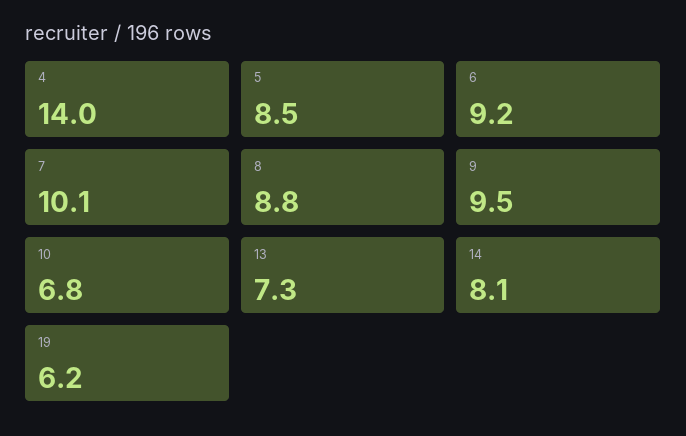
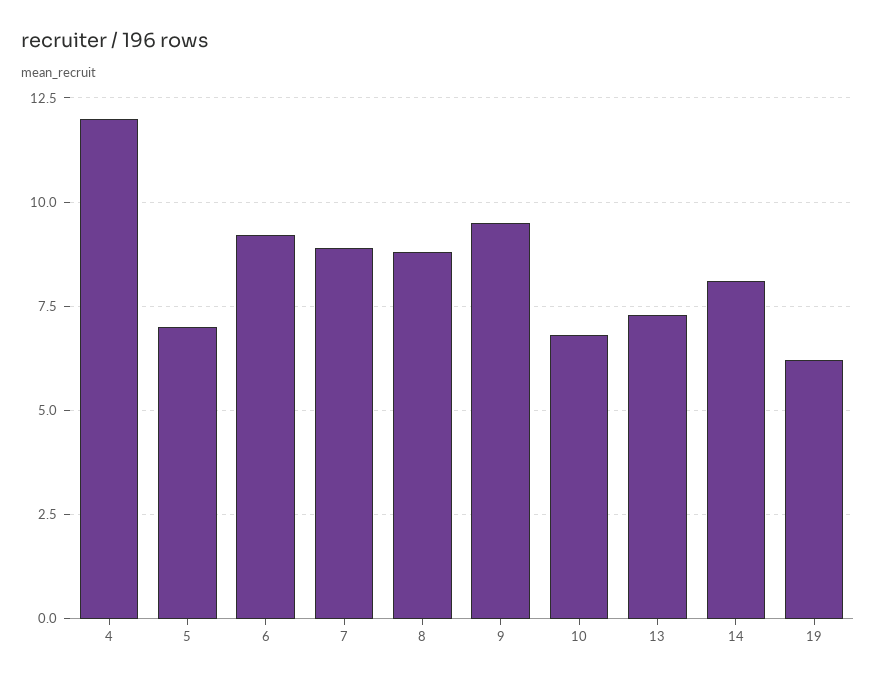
4: 14 -> 12
5: 8.5 -> 7
7: 10.1 -> 9

